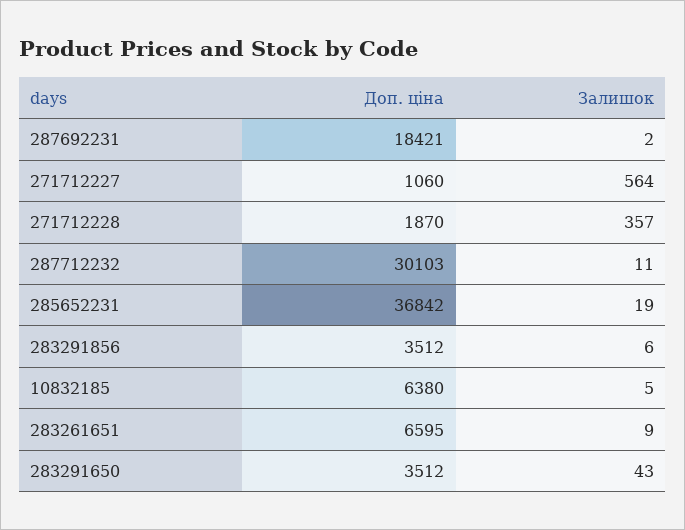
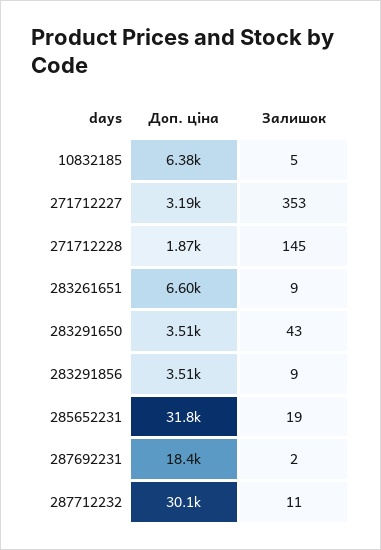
Доп. ціна, 271712227: 1060 -> 3190
Залишок, 271712227: 564 -> 353
Залишок, 271712228: 357 -> 145
Доп. ціна, 285652231: 36842 -> 31800
Залишок, 283291856: 6 -> 9

